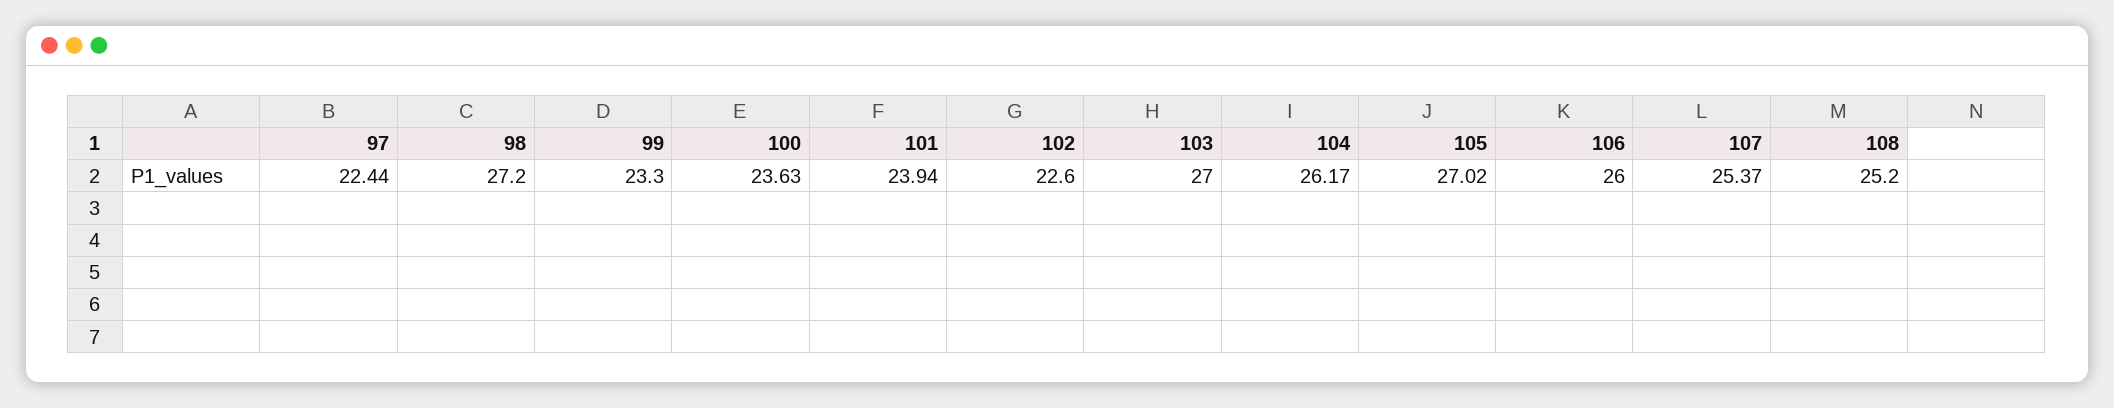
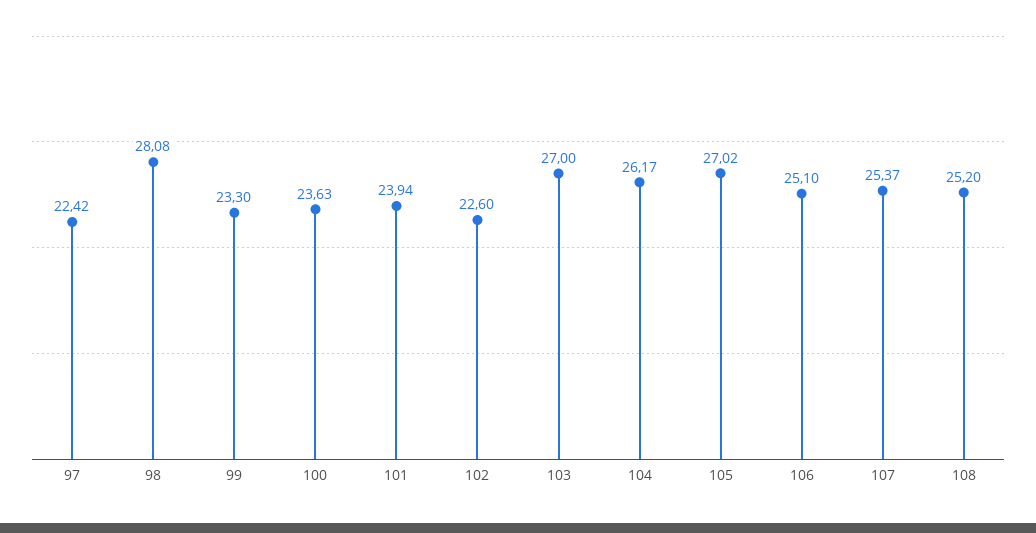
97: 22.44 -> 22.42
98: 27.2 -> 28.08
106: 26 -> 25.1

